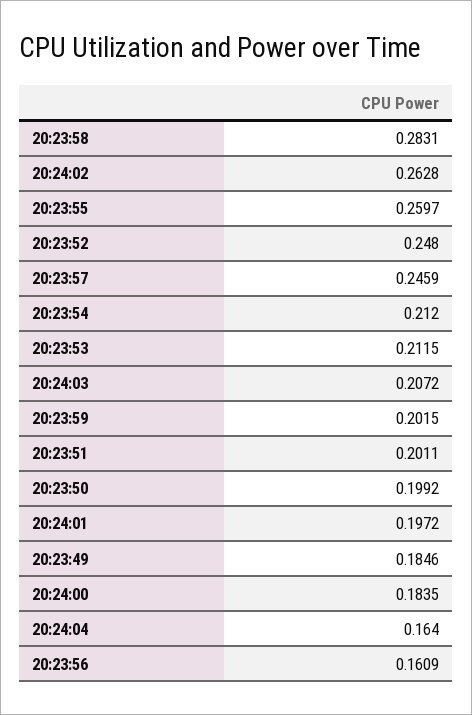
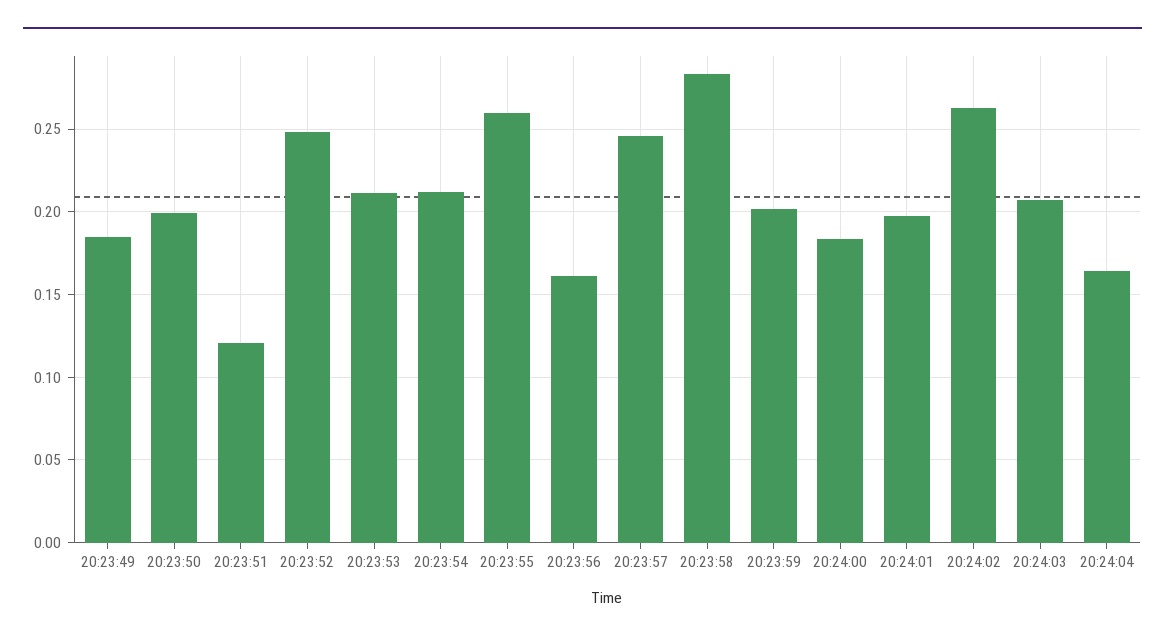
20:23:51: 0.2011 -> 0.12

